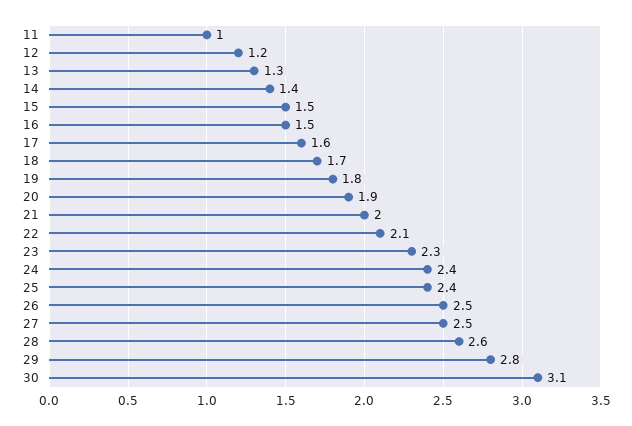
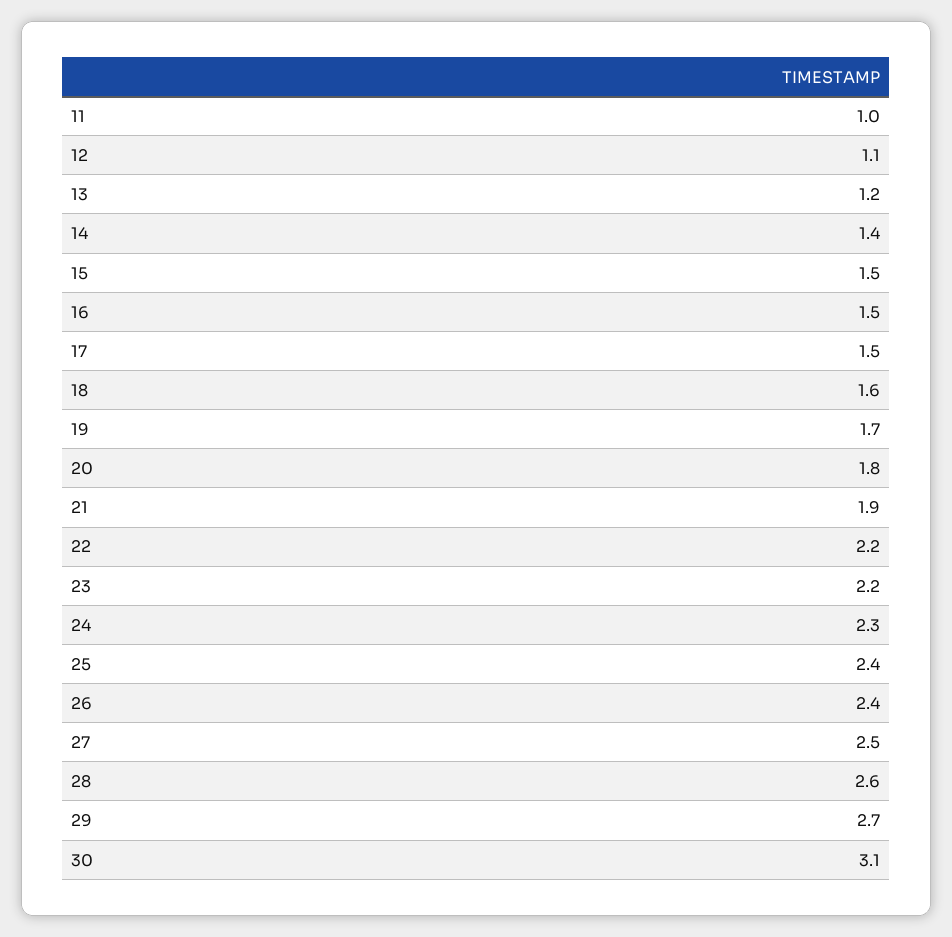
12: 1.2 -> 1.1
13: 1.3 -> 1.2
17: 1.6 -> 1.5
18: 1.7 -> 1.6
19: 1.8 -> 1.7
20: 1.9 -> 1.8
21: 2 -> 1.9
22: 2.1 -> 2.2
23: 2.3 -> 2.2
24: 2.4 -> 2.3
26: 2.5 -> 2.4
29: 2.8 -> 2.7

